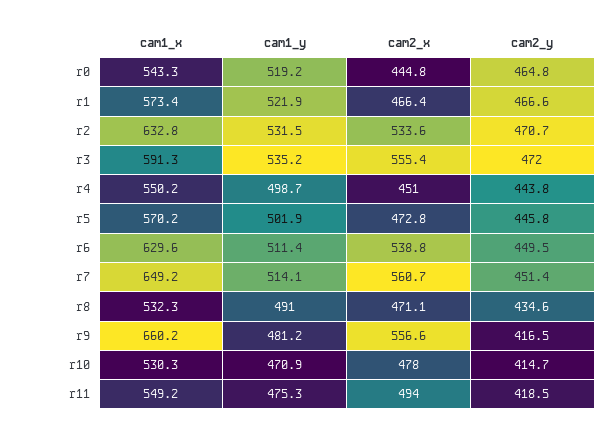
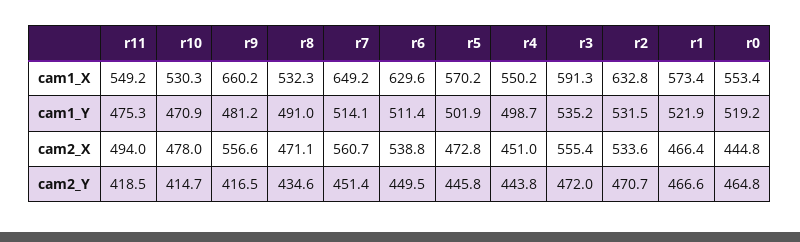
cam1_x, r0: 543.3 -> 553.4

